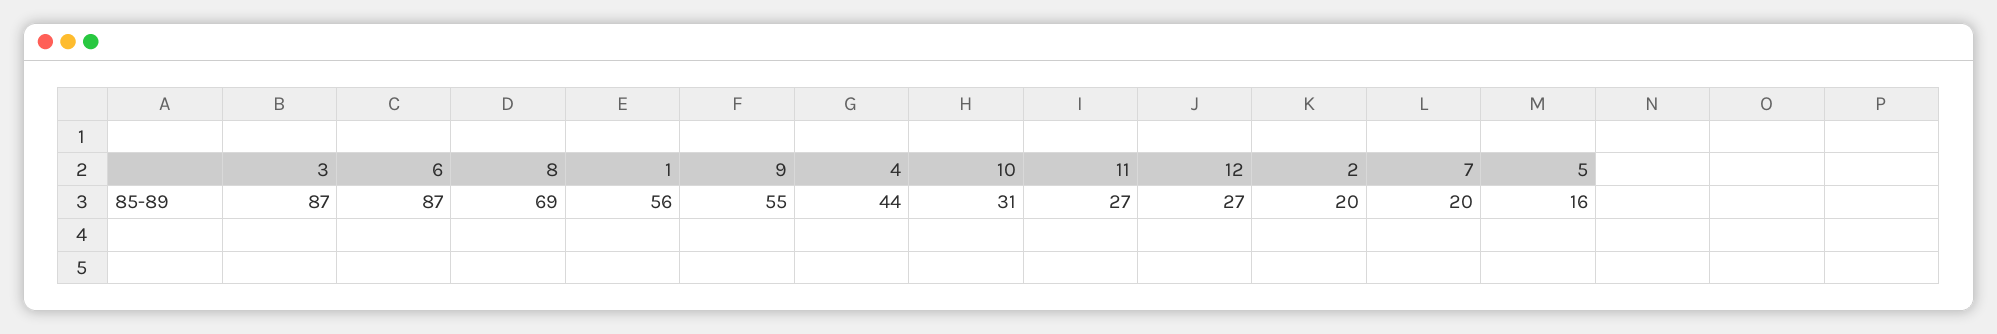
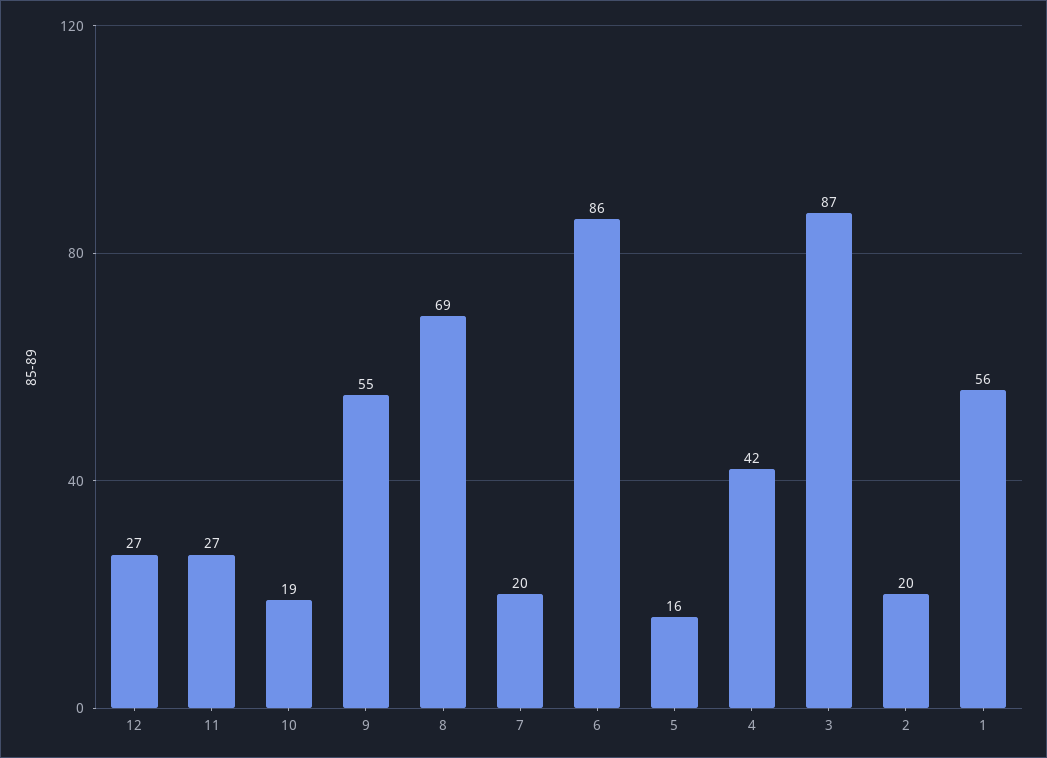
6: 87 -> 86
4: 44 -> 42
10: 31 -> 19

